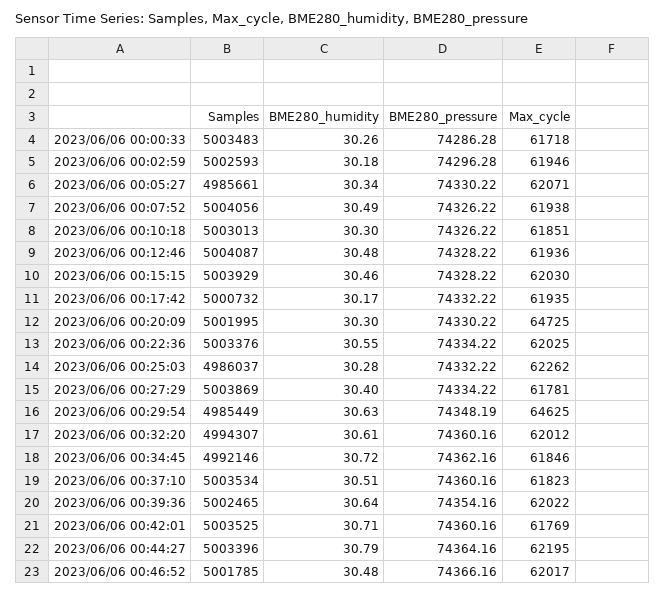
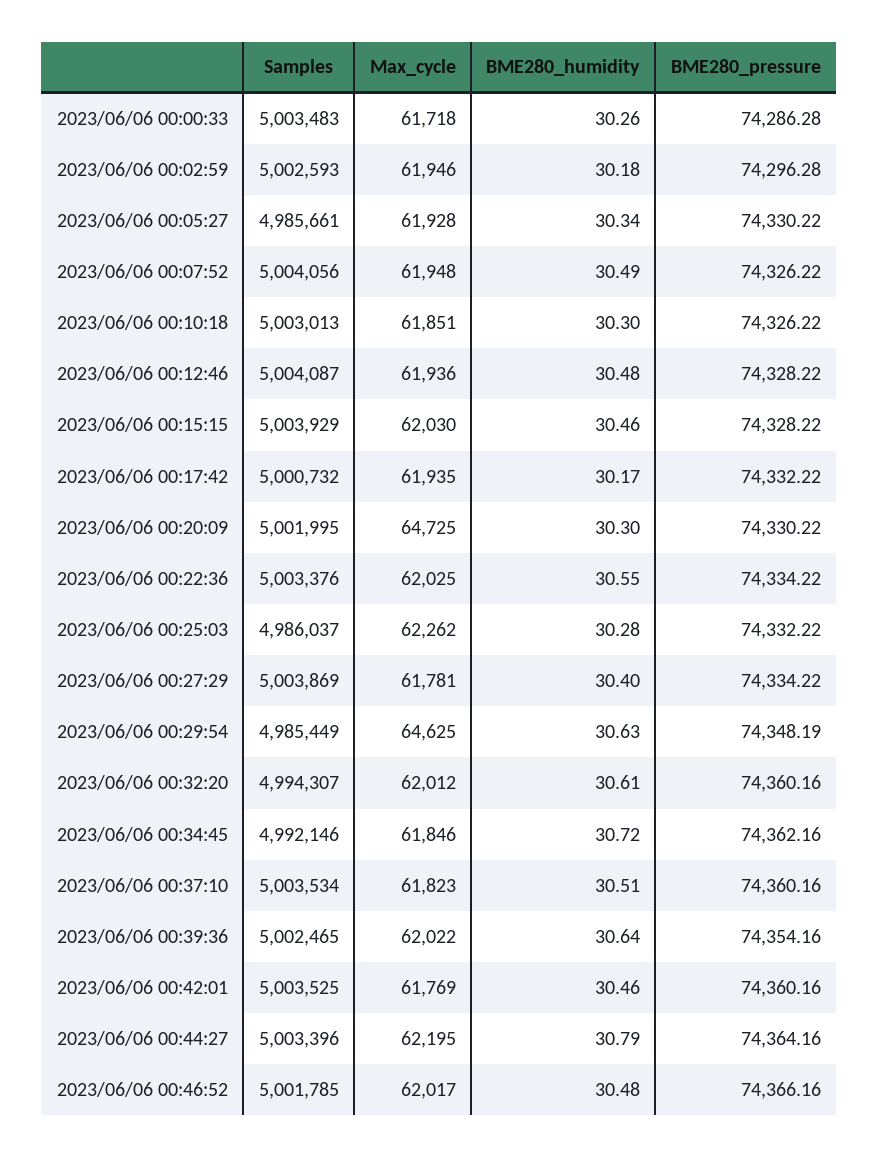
Max_cycle, 2023/06/06 00:05:27: 62071 -> 61928
Max_cycle, 2023/06/06 00:07:52: 61938 -> 61948
BME280_humidity, 2023/06/06 00:42:01: 30.71 -> 30.46

